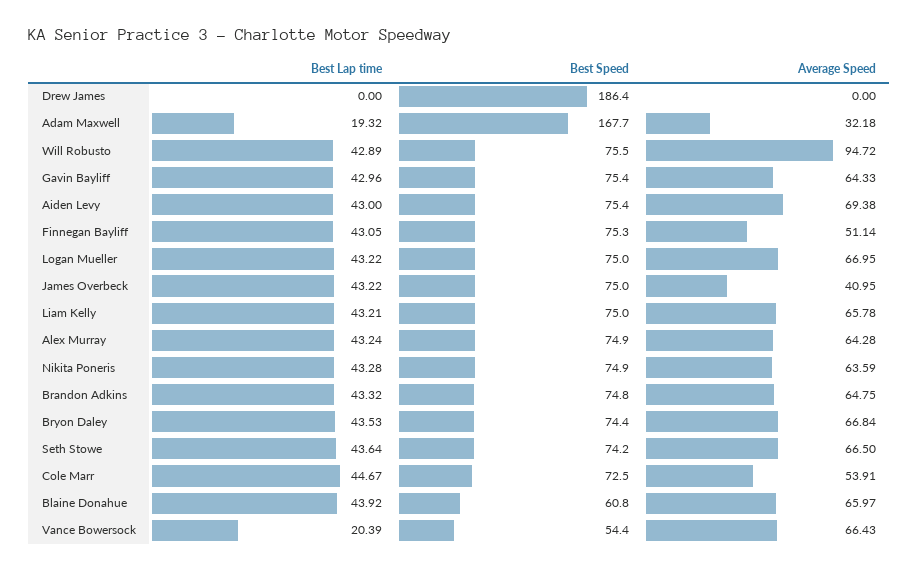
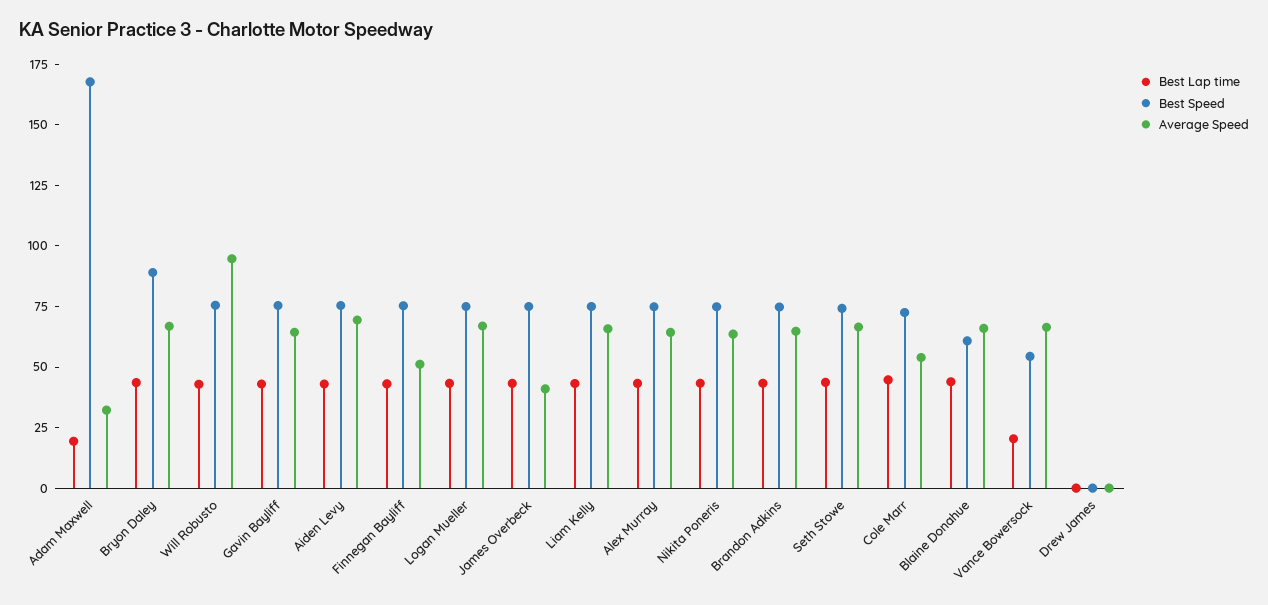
Best Speed, Drew James: 186.4 -> 0
Best Speed, Bryon Daley: 74.4 -> 90

